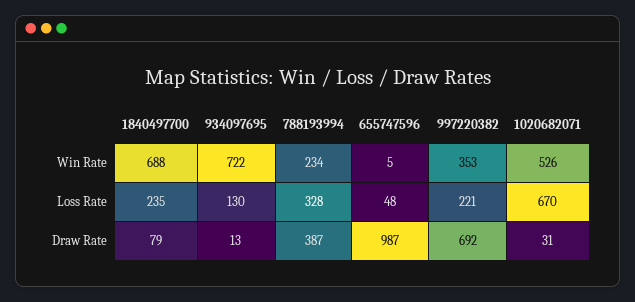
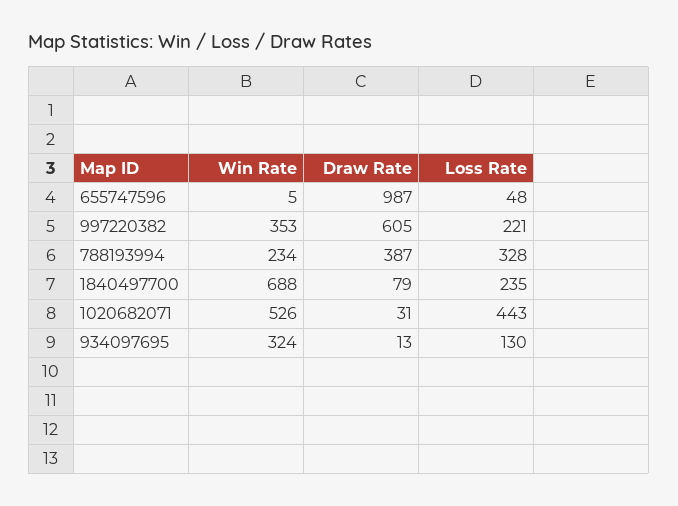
934097695, Win Rate: 722 -> 324
1020682071, Loss Rate: 670 -> 443
997220382, Draw Rate: 692 -> 605

